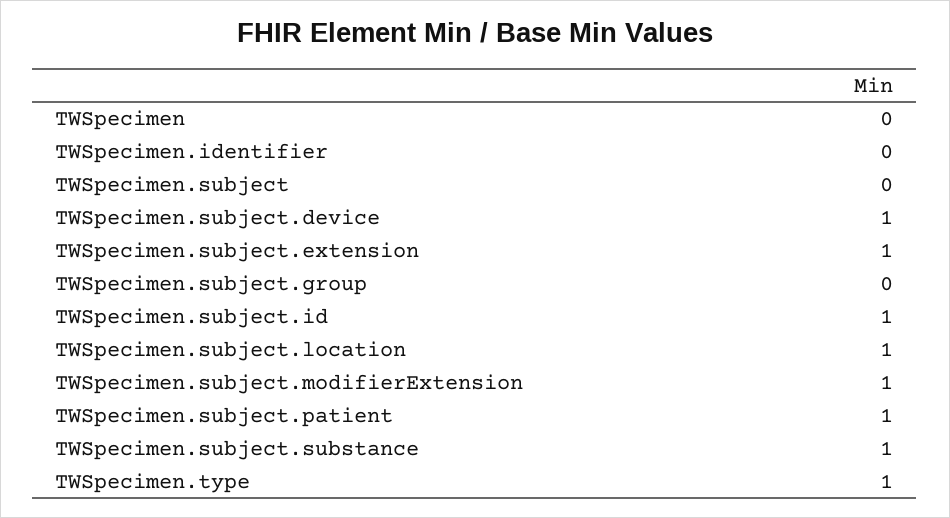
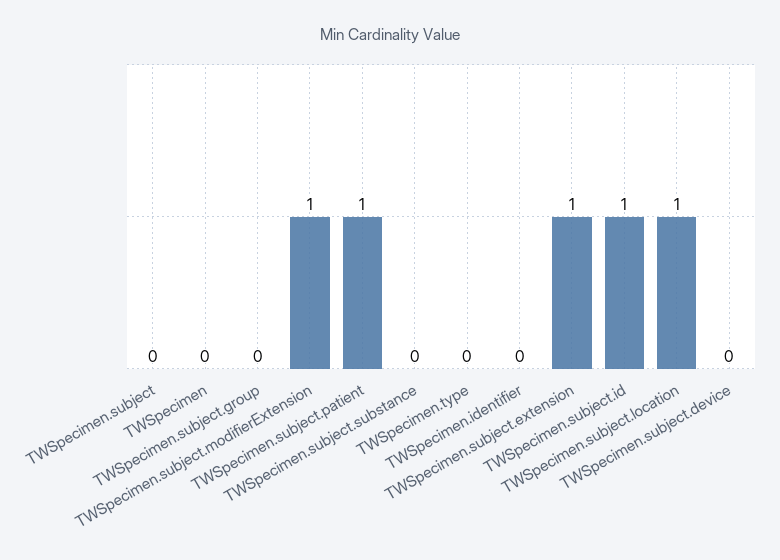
TWSpecimen.subject.device: 1 -> 0
TWSpecimen.subject.substance: 1 -> 0
TWSpecimen.type: 1 -> 0

